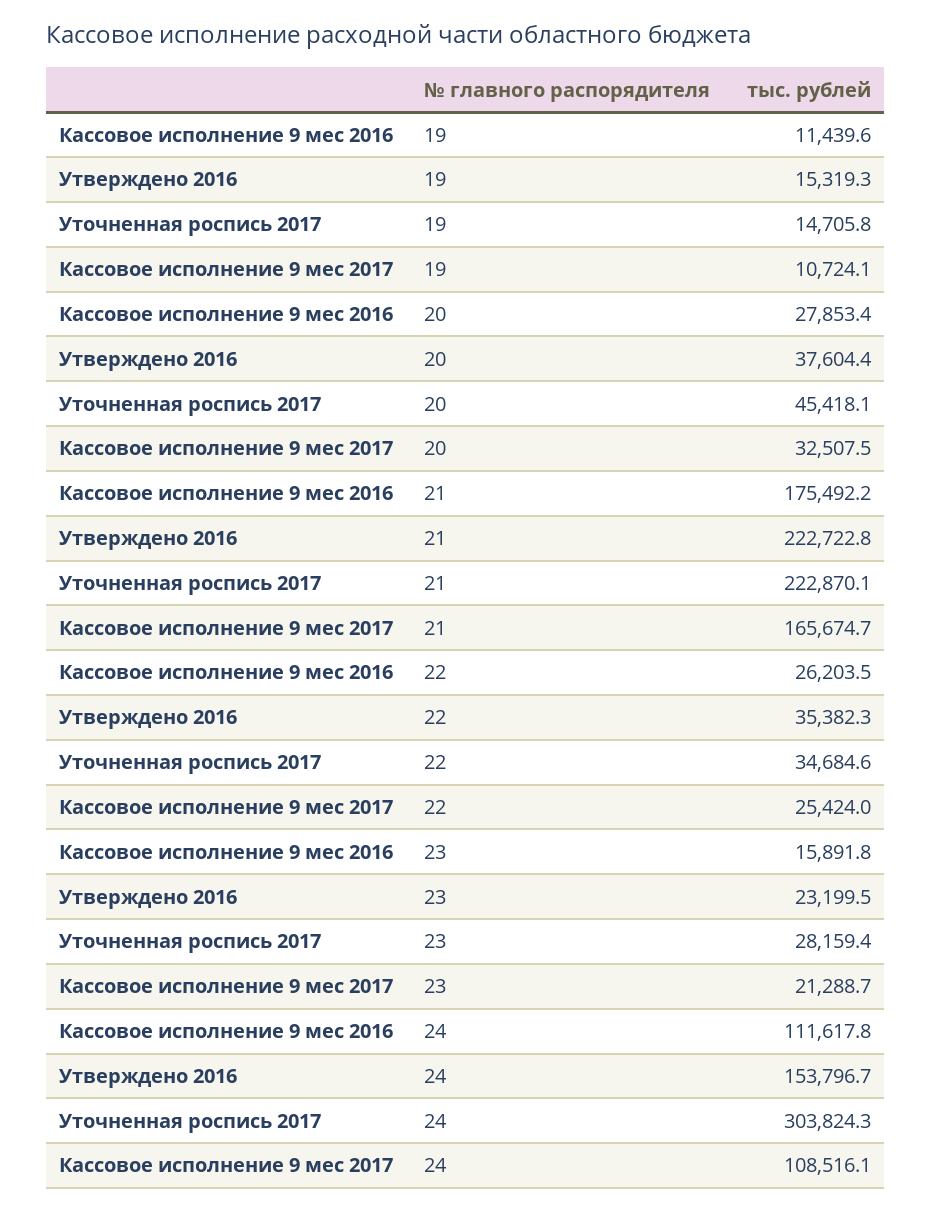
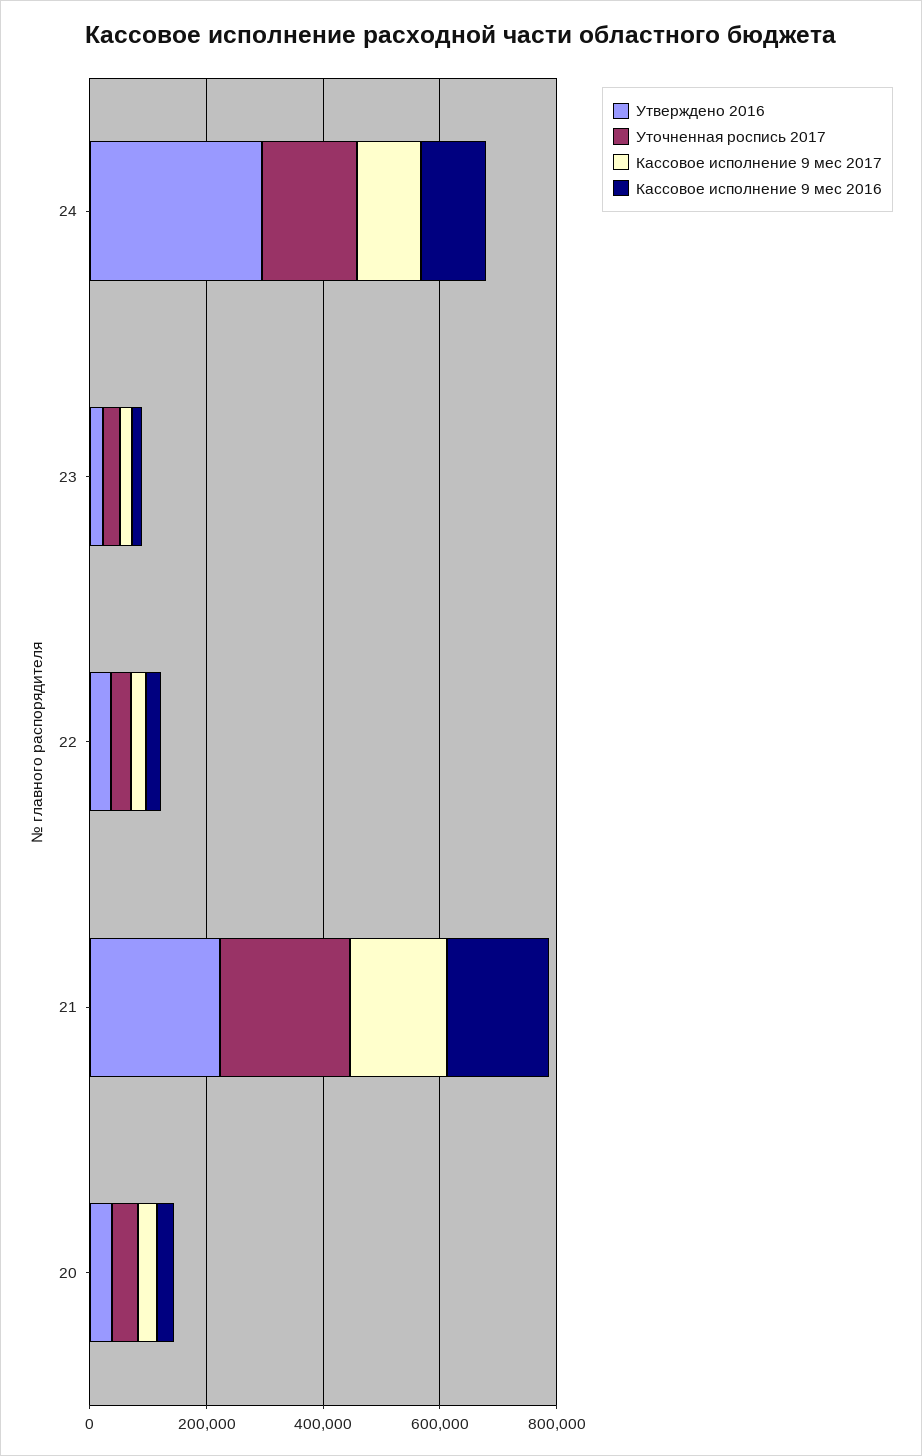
Кассовое исполнение 9 мес 2016, 19: 11439.6 -> none
Утверждено 2016, 19: 15319.3 -> none
Уточненная роспись 2017, 19: 14705.8 -> none
Кассовое исполнение 9 мес 2017, 19: 10724.1 -> none
Утверждено 2016, 24: 153796.7 -> 300000
Уточненная роспись 2017, 24: 303824.3 -> 150000

